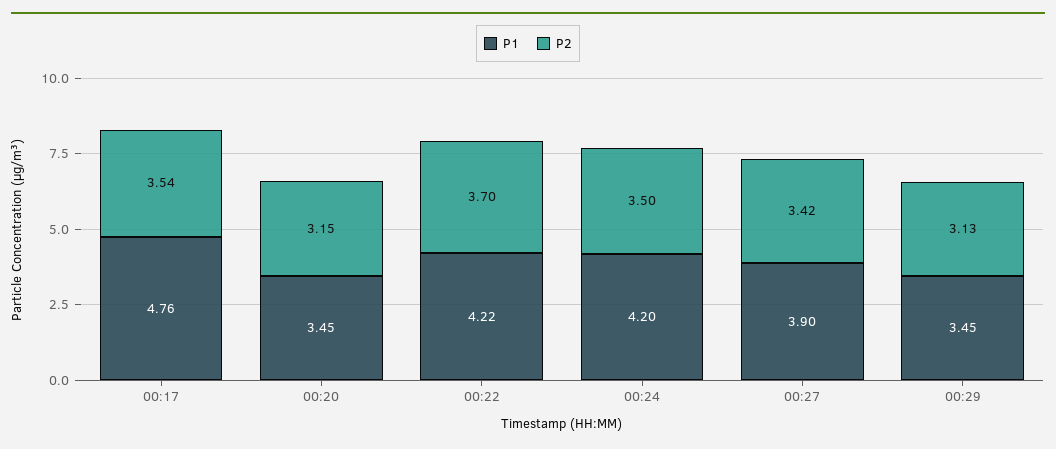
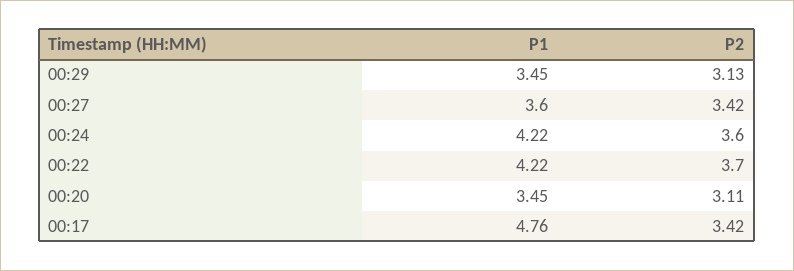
P2, 00:17: 3.54 -> 3.42
P2, 00:20: 3.15 -> 3.11
P1, 00:24: 4.2 -> 4.22
P2, 00:24: 3.5 -> 3.6
P1, 00:27: 3.9 -> 3.6

